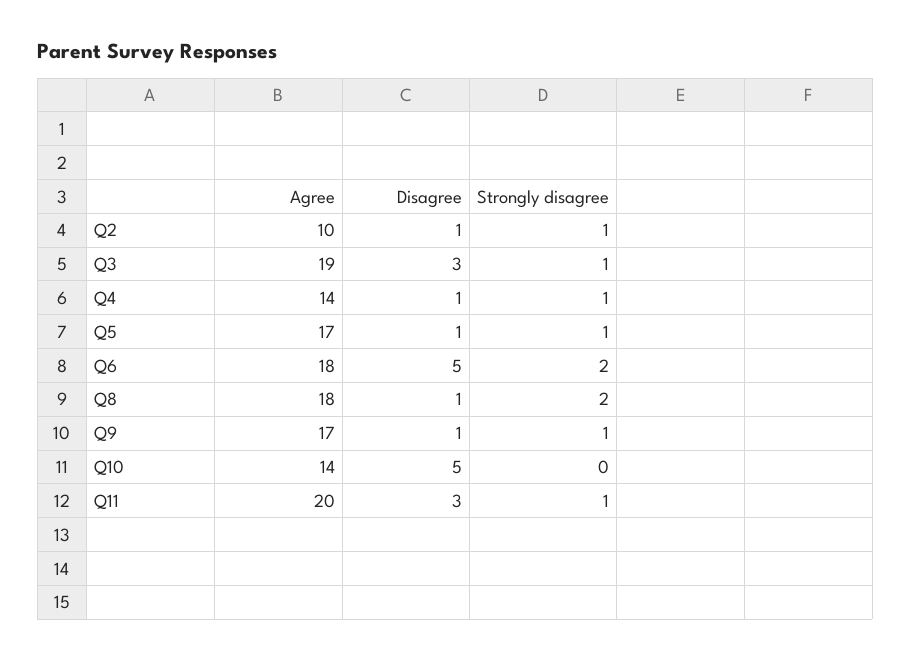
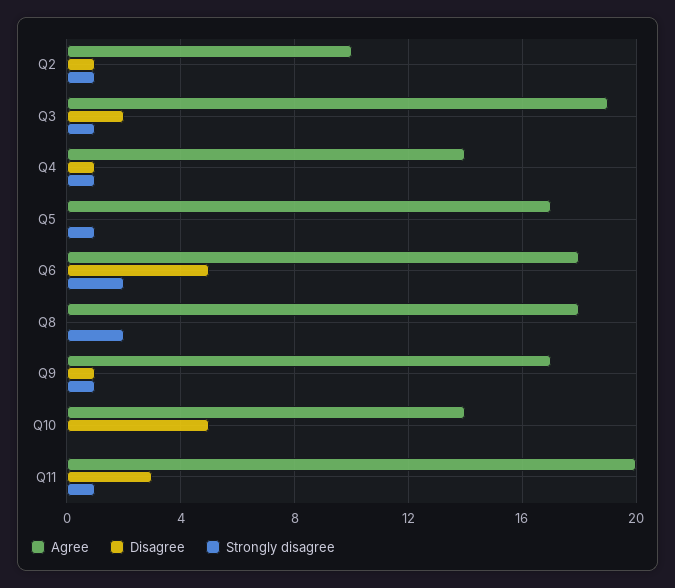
Disagree, Q3: 3 -> 2
Disagree, Q5: 1 -> 0
Disagree, Q8: 1 -> 0

